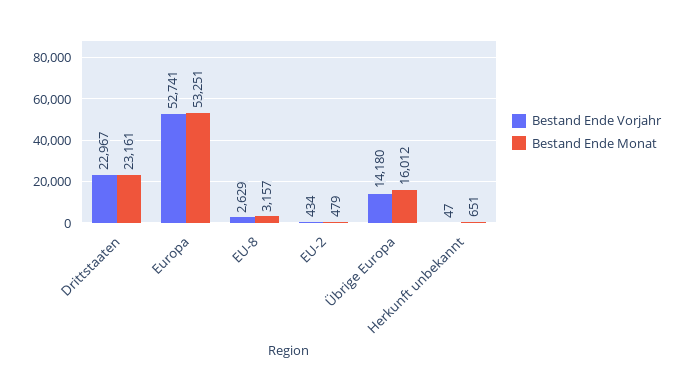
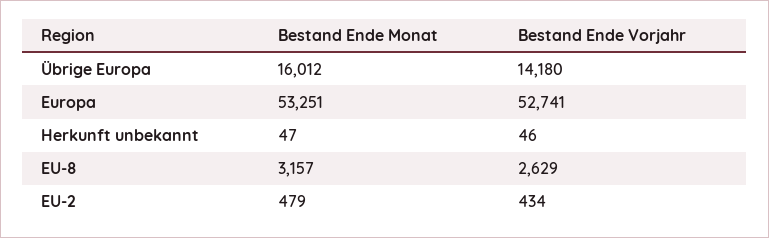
Bestand Ende Vorjahr, Drittstaaten: 22967 -> none
Bestand Ende Monat, Drittstaaten: 23161 -> none
Bestand Ende Vorjahr, Herkunft unbekannt: 47 -> 46
Bestand Ende Monat, Herkunft unbekannt: 651 -> 47

